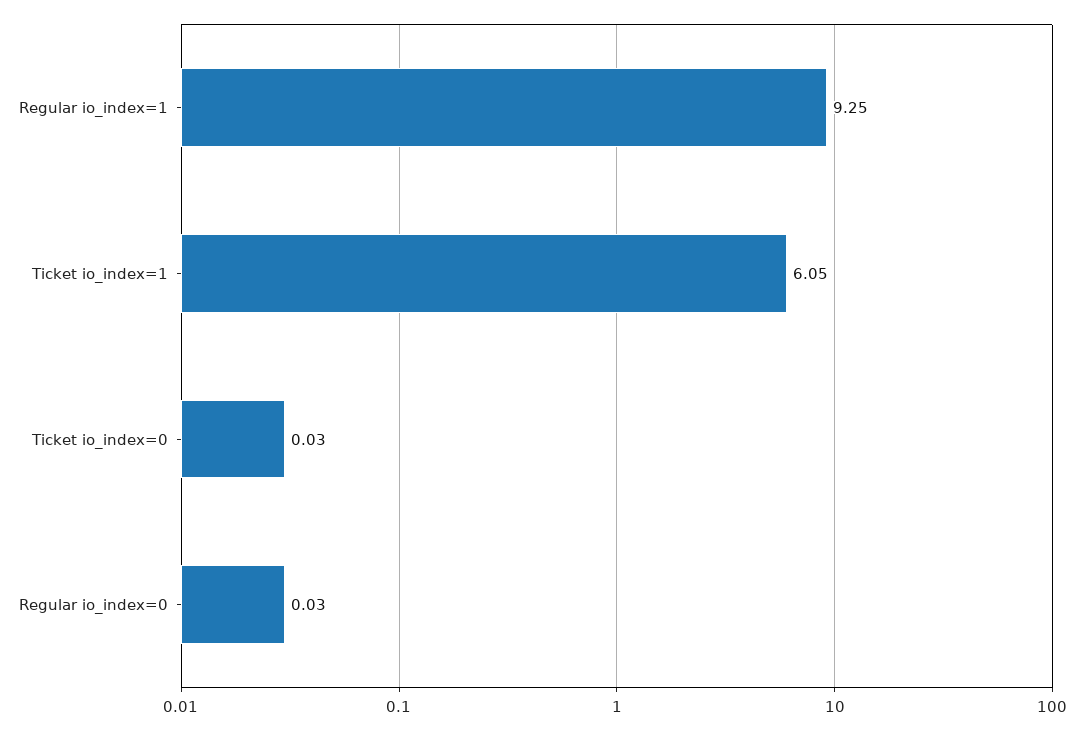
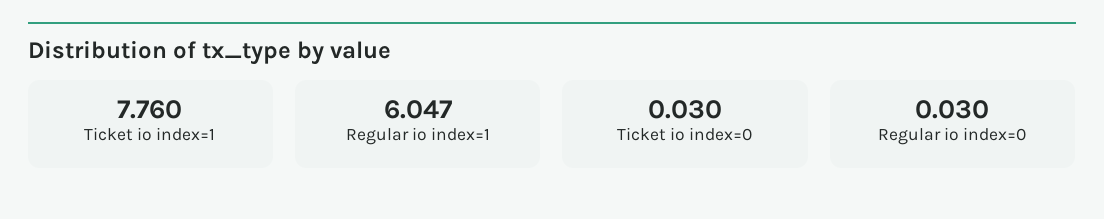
Regular io_index=1: 9.25 -> 6.047
Ticket io_index=1: 6.05 -> 7.76

